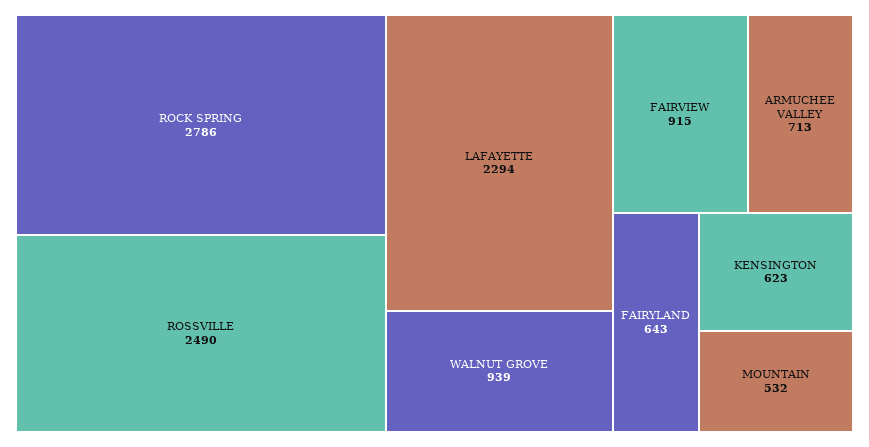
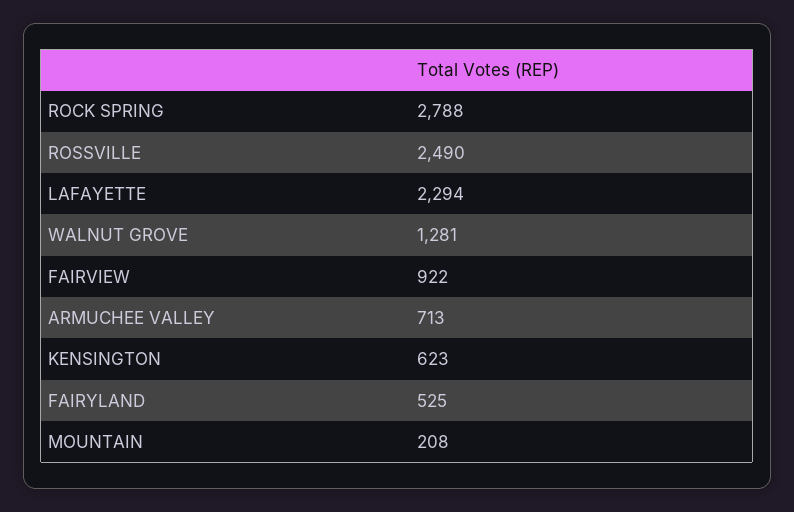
ROCK SPRING: 2786 -> 2788
WALNUT GROVE: 939 -> 1281
FAIRVIEW: 915 -> 922
FAIRYLAND: 643 -> 525
MOUNTAIN: 532 -> 208

